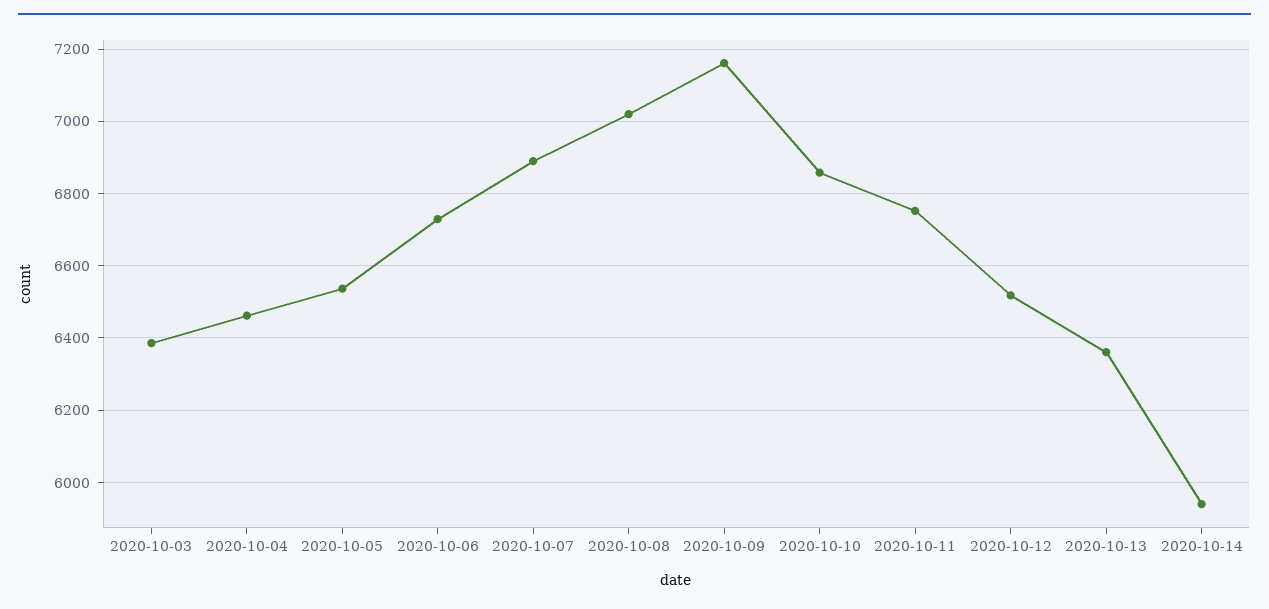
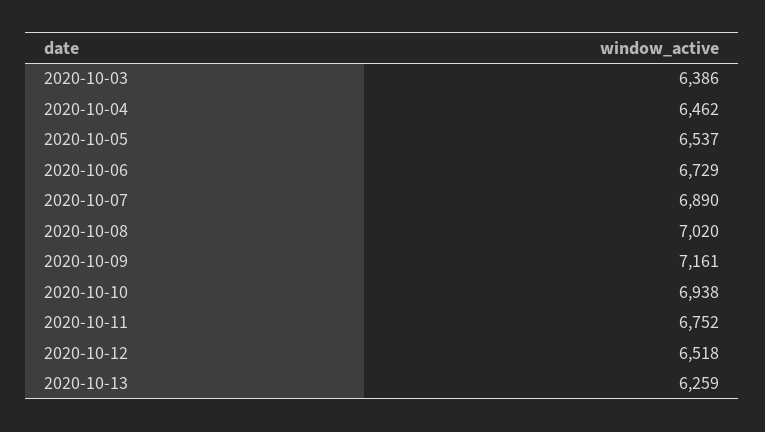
2020-10-10: 6860 -> 6938
2020-10-13: 6360 -> 6259
2020-10-14: 5940 -> none

